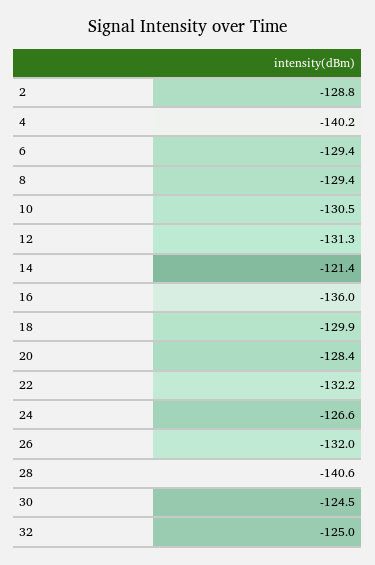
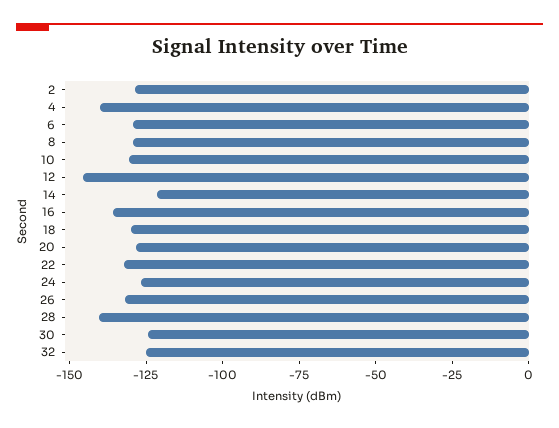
12: -131.3 -> -145

